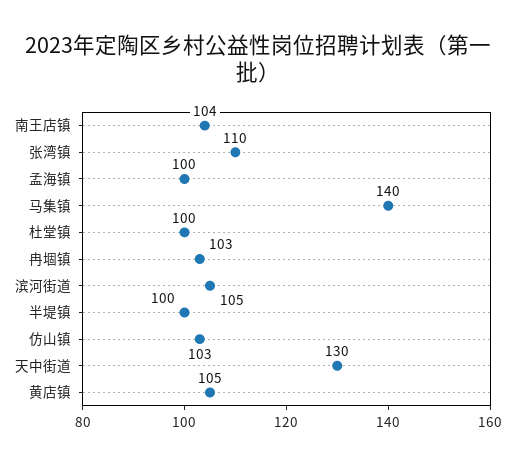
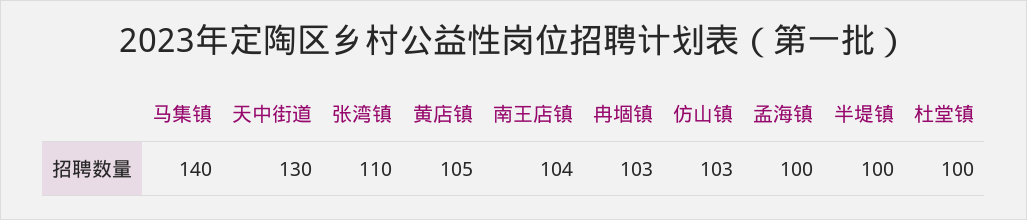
滨河街道: 105 -> none

